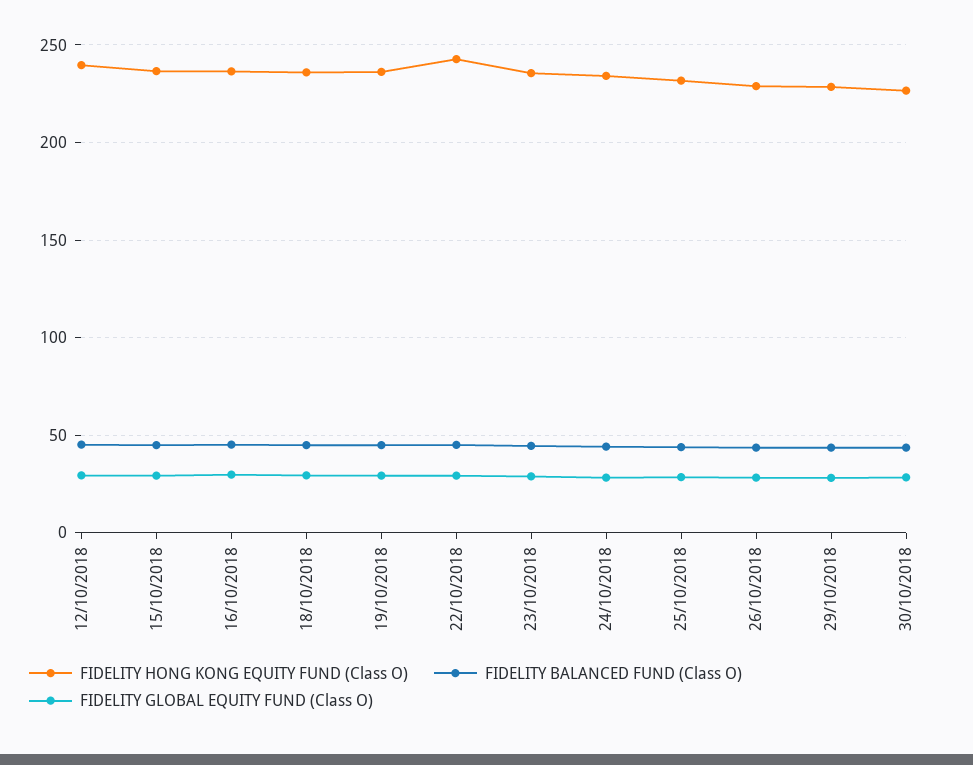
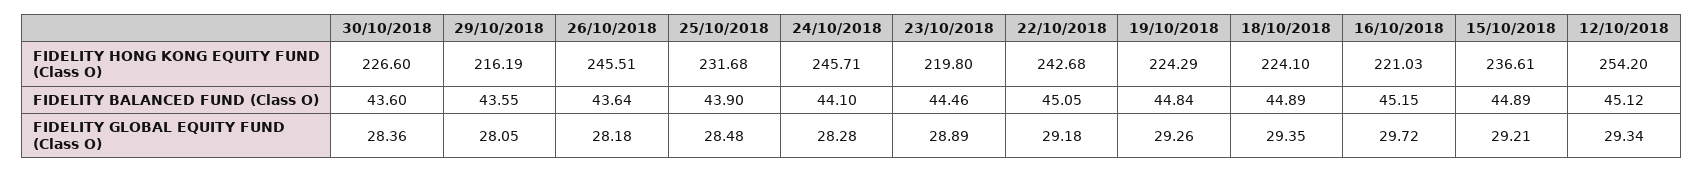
FIDELITY HONG KONG EQUITY FUND (Class O), 12/10/2018: 240 -> 254.2
FIDELITY HONG KONG EQUITY FUND (Class O), 16/10/2018: 235 -> 221.03
FIDELITY HONG KONG EQUITY FUND (Class O), 18/10/2018: 235 -> 224.1
FIDELITY HONG KONG EQUITY FUND (Class O), 19/10/2018: 235 -> 224.29
FIDELITY HONG KONG EQUITY FUND (Class O), 23/10/2018: 235 -> 219.8
FIDELITY HONG KONG EQUITY FUND (Class O), 24/10/2018: 235 -> 245.71
FIDELITY HONG KONG EQUITY FUND (Class O), 26/10/2018: 230 -> 245.51
FIDELITY HONG KONG EQUITY FUND (Class O), 29/10/2018: 230 -> 216.19

